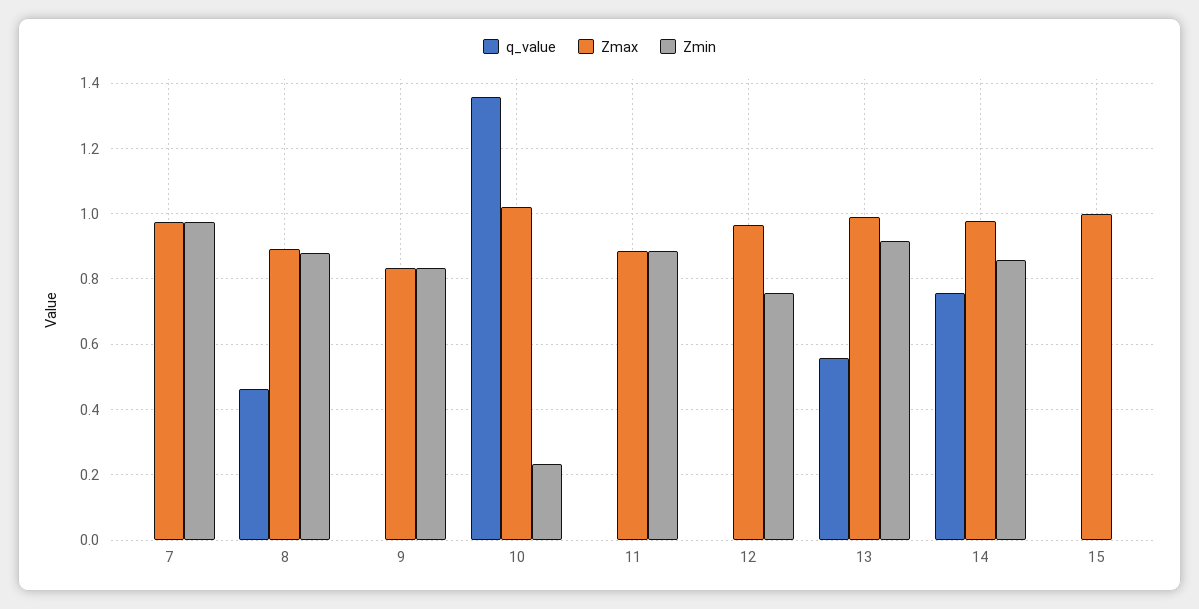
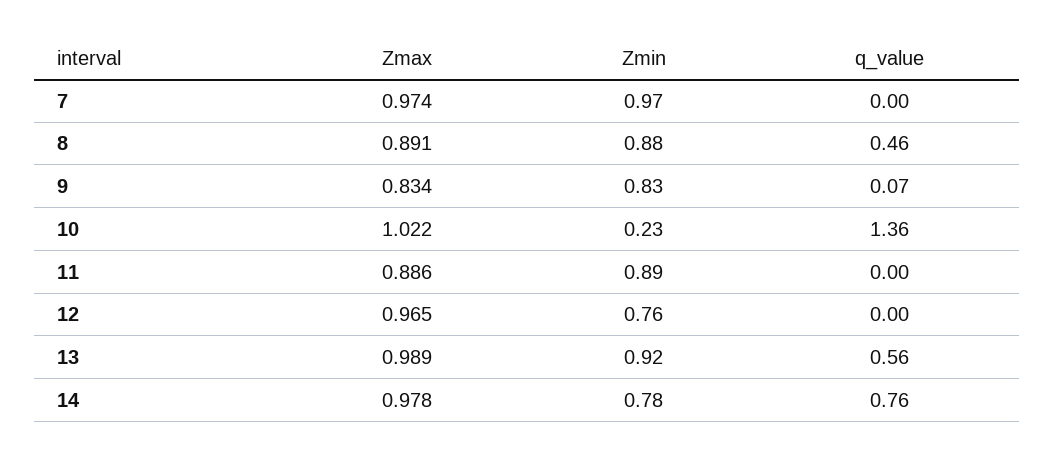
q_value, 9: 0 -> 0.07
Zmin, 14: 0.86 -> 0.78
q_value, 15: 0 -> none
Zmax, 15: 1 -> none
Zmin, 15: 0 -> none

